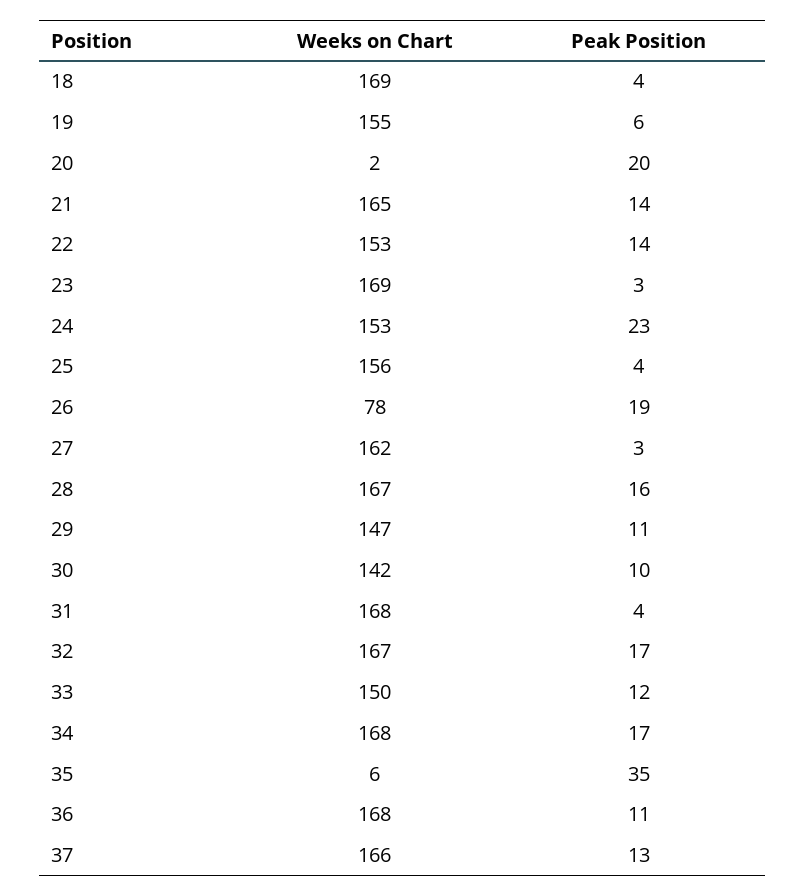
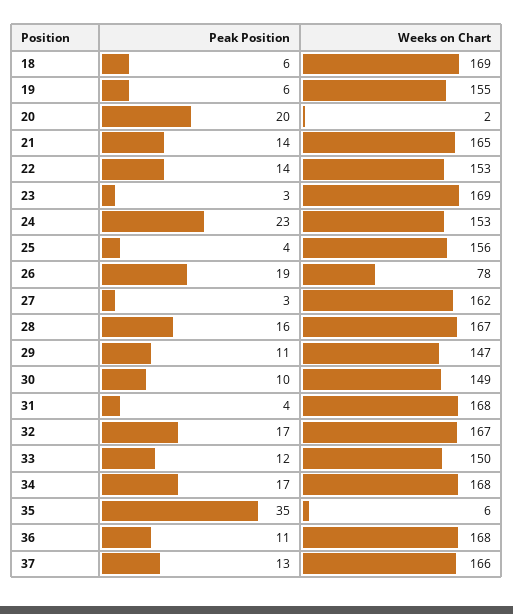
Peak Position, 18: 4 -> 6
Weeks on Chart, 30: 142 -> 149

